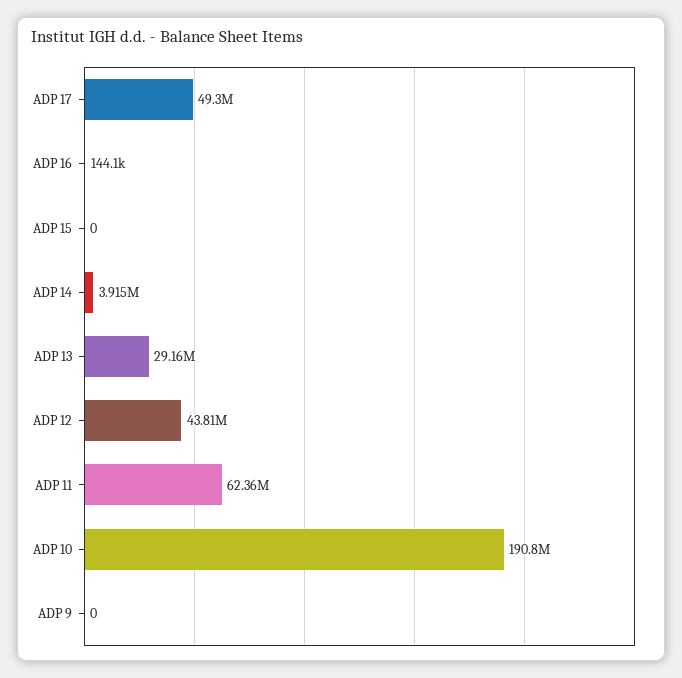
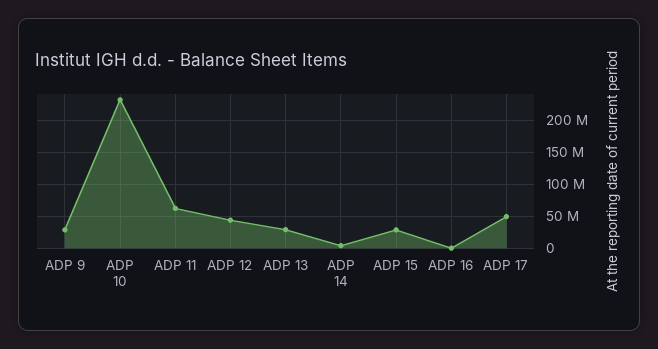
ADP 15: 0 -> 30000000
ADP 10: 190800000 -> 230000000
ADP 9: 0 -> 30000000

